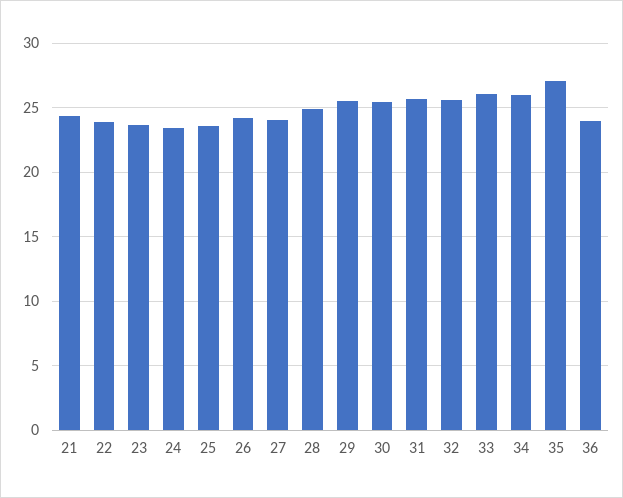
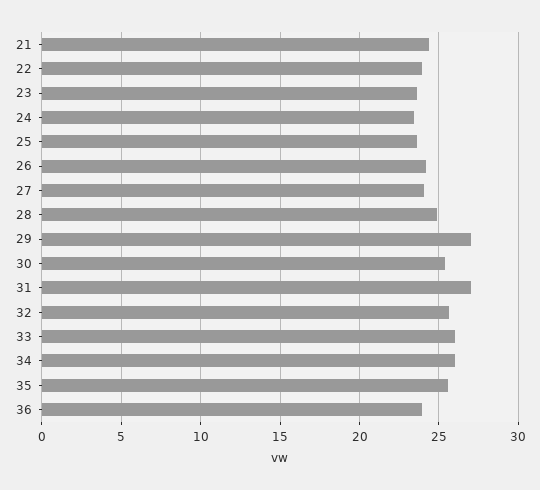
29: 25.5 -> 27
31: 25.5 -> 27
35: 27 -> 25.5

